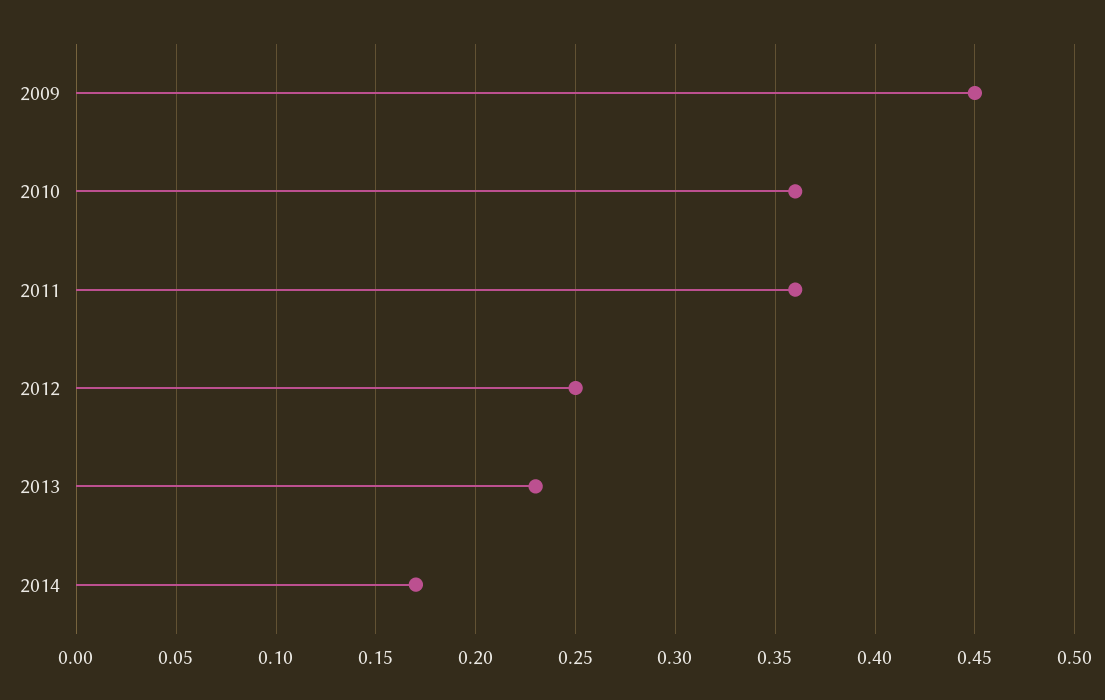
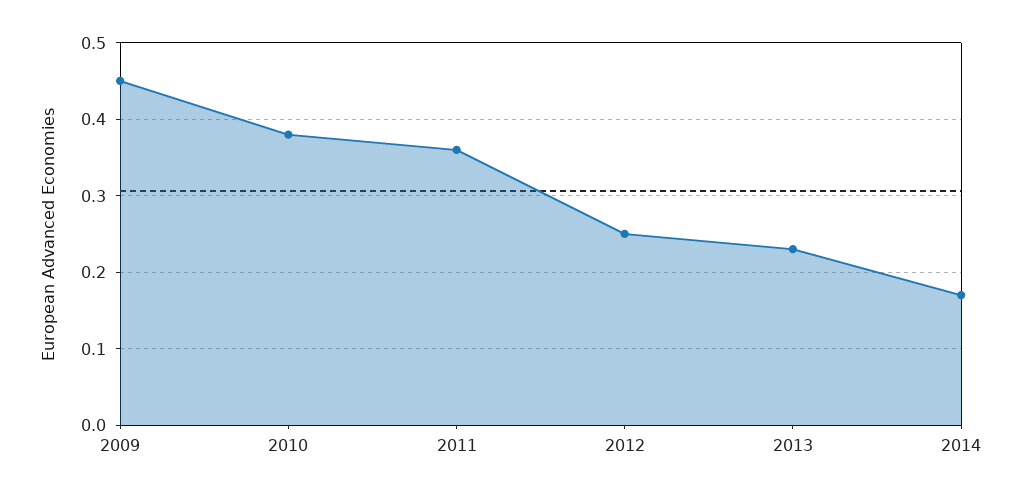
2010: 0.36 -> 0.38

